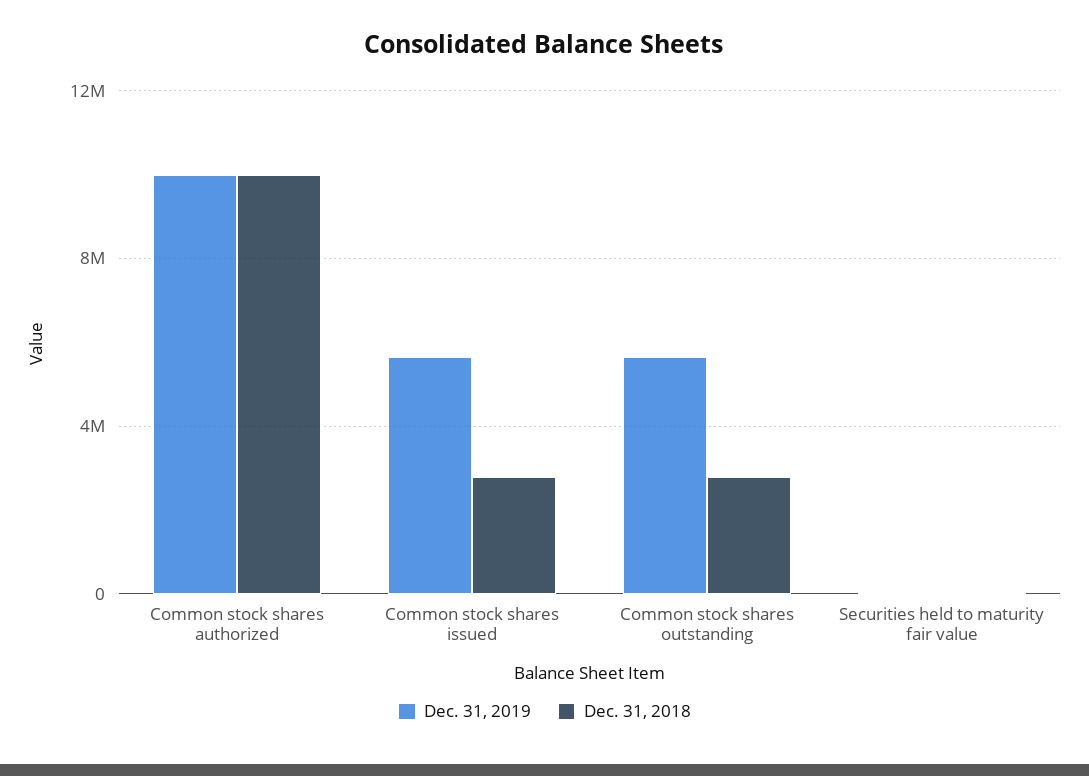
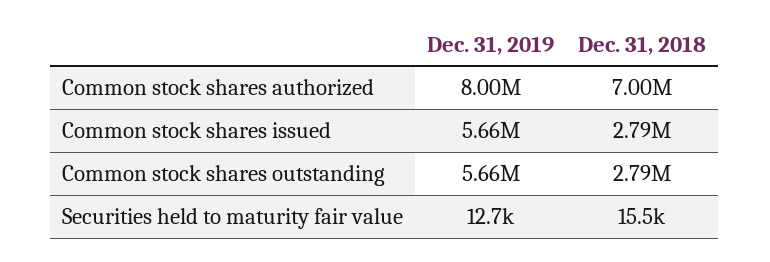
Dec. 31, 2019, Common stock shares authorized: 10000000 -> 8000000
Dec. 31, 2018, Common stock shares authorized: 10000000 -> 7000000

